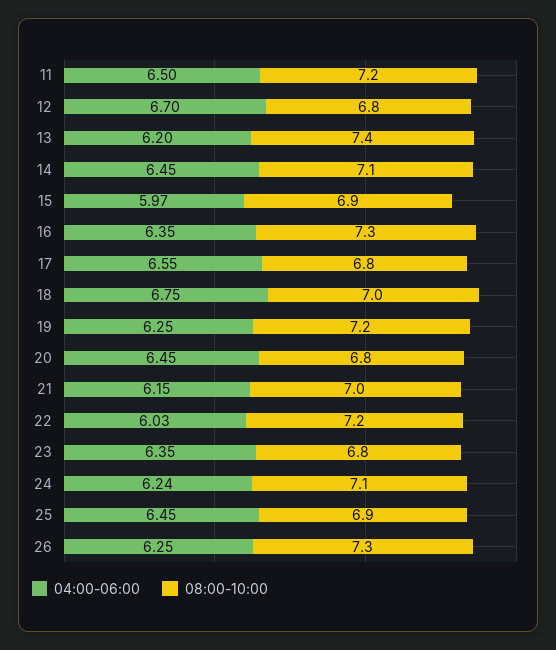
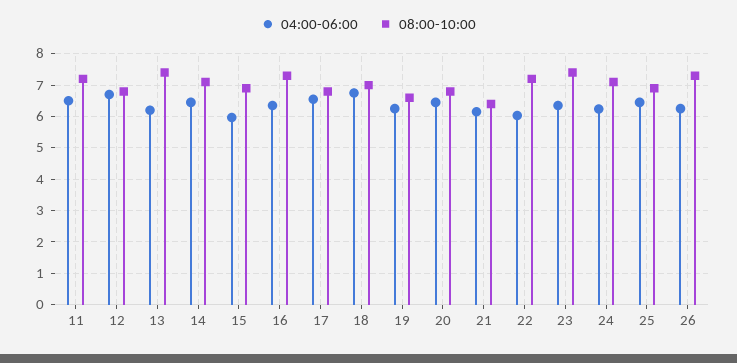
08:00-10:00, 19: 7.2 -> 6.6
08:00-10:00, 21: 7 -> 6.4
08:00-10:00, 23: 6.8 -> 7.4

